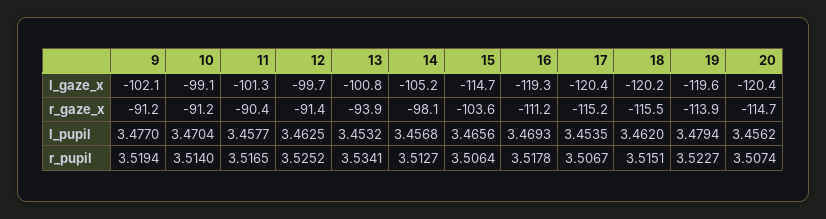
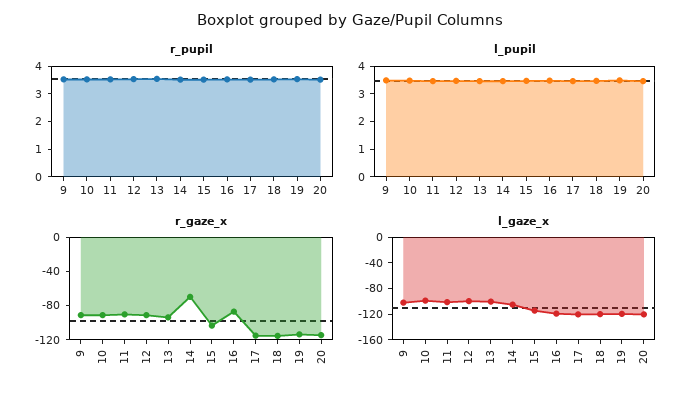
r_gaze_x, 14: -98.1 -> -70
r_gaze_x, 16: -111.2 -> -90

